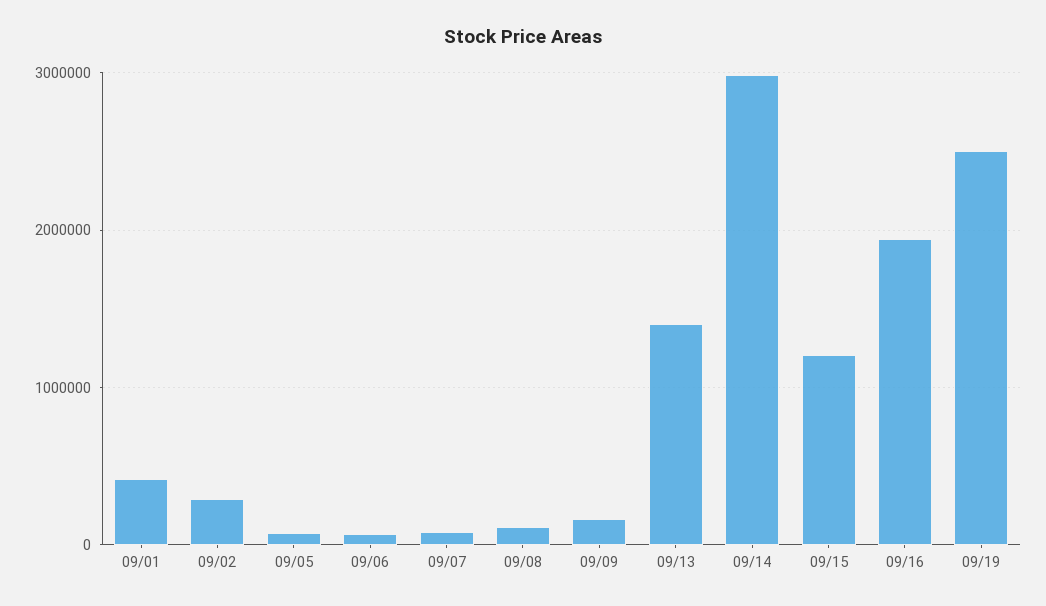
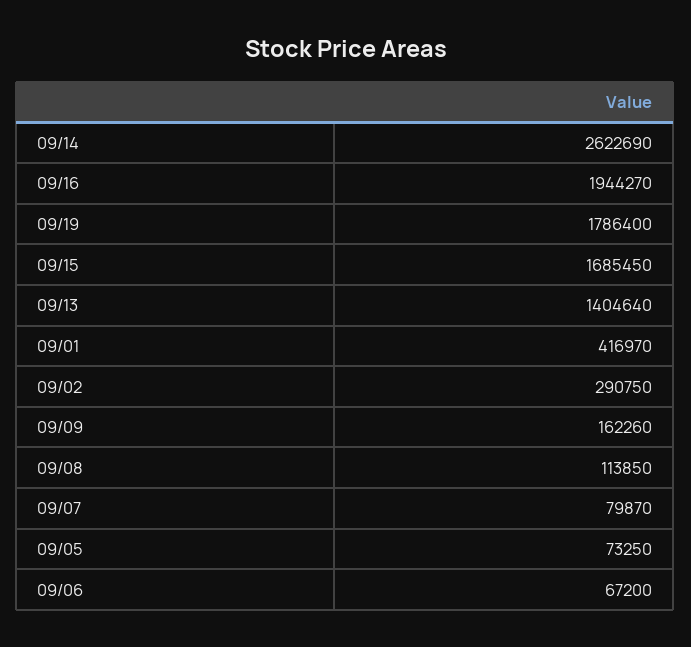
09/14: 3000000 -> 2622690
09/15: 1200000 -> 1685450
09/19: 2500000 -> 1786400

